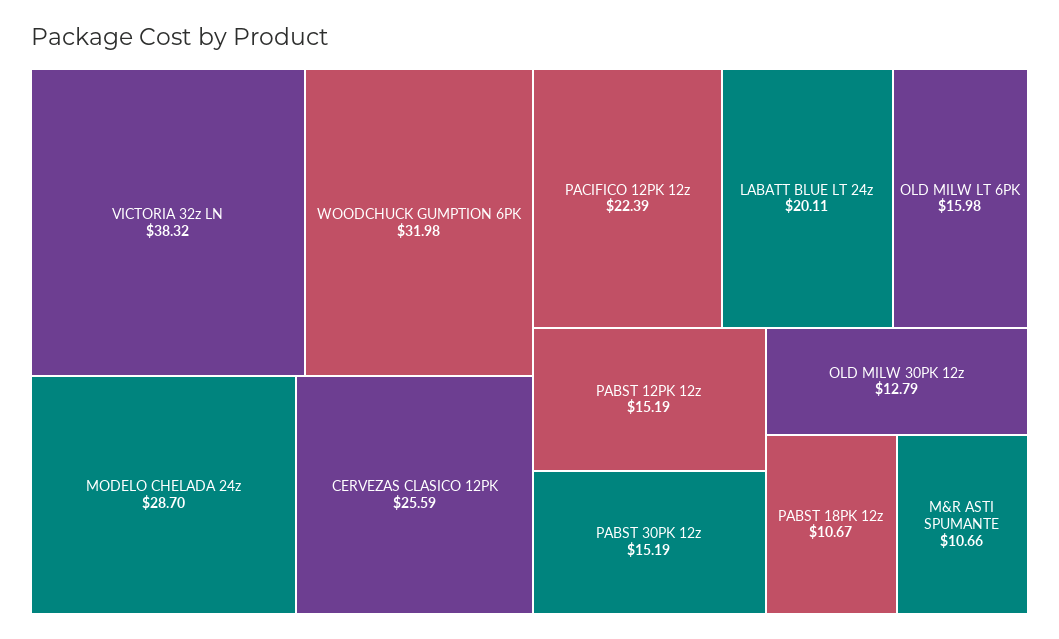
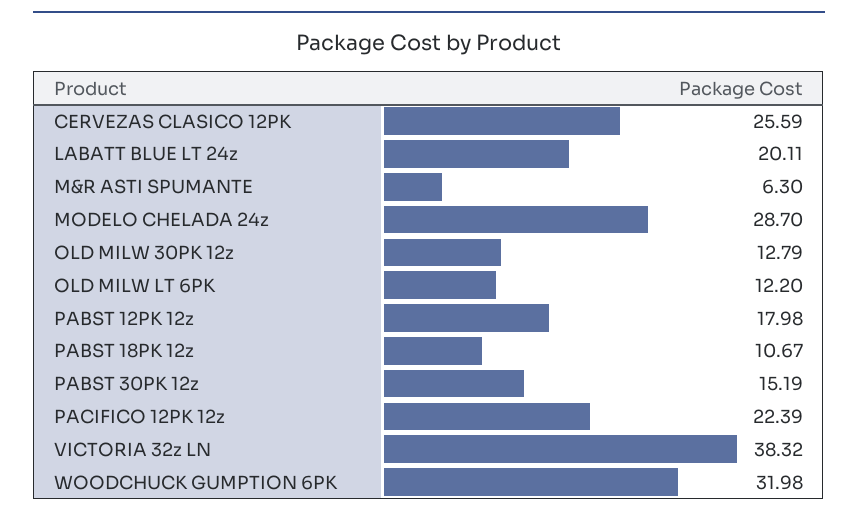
OLD MILW LT 6PK: 15.98 -> 12.2
PABST 12PK 12z: 15.19 -> 17.98
M&R ASTI SPUMANTE: 10.66 -> 6.3

